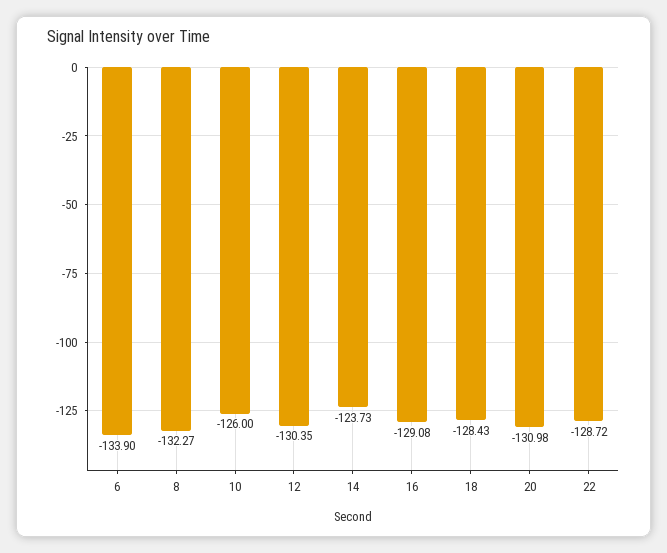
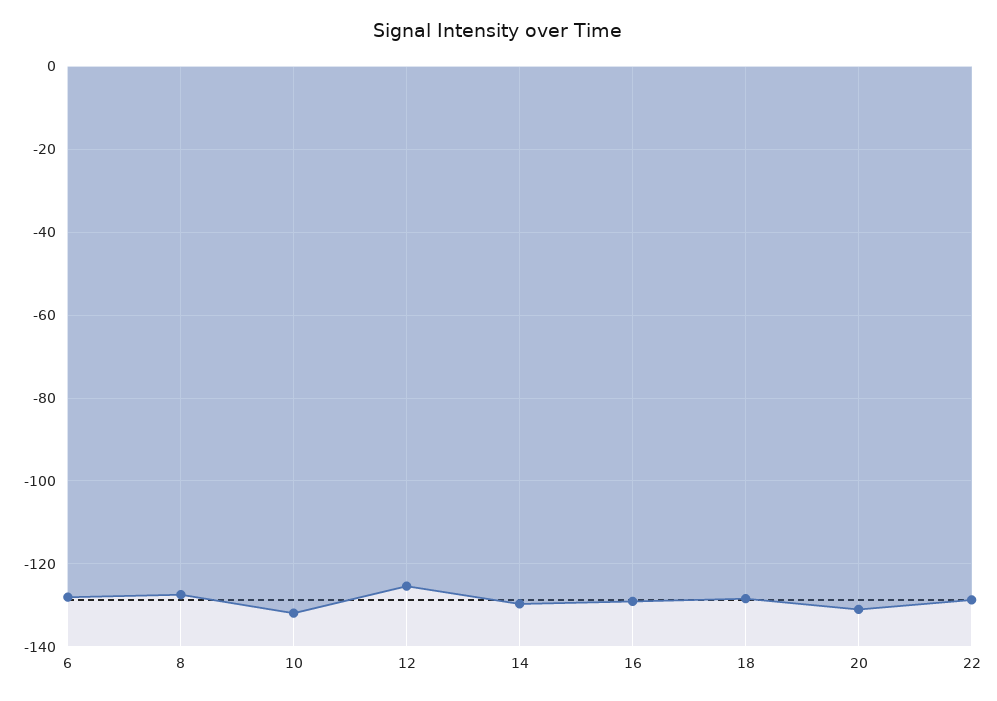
6: -133.9 -> -128
8: -132.27 -> -128
10: -126 -> -132
12: -130.35 -> -126
14: -123.73 -> -130

